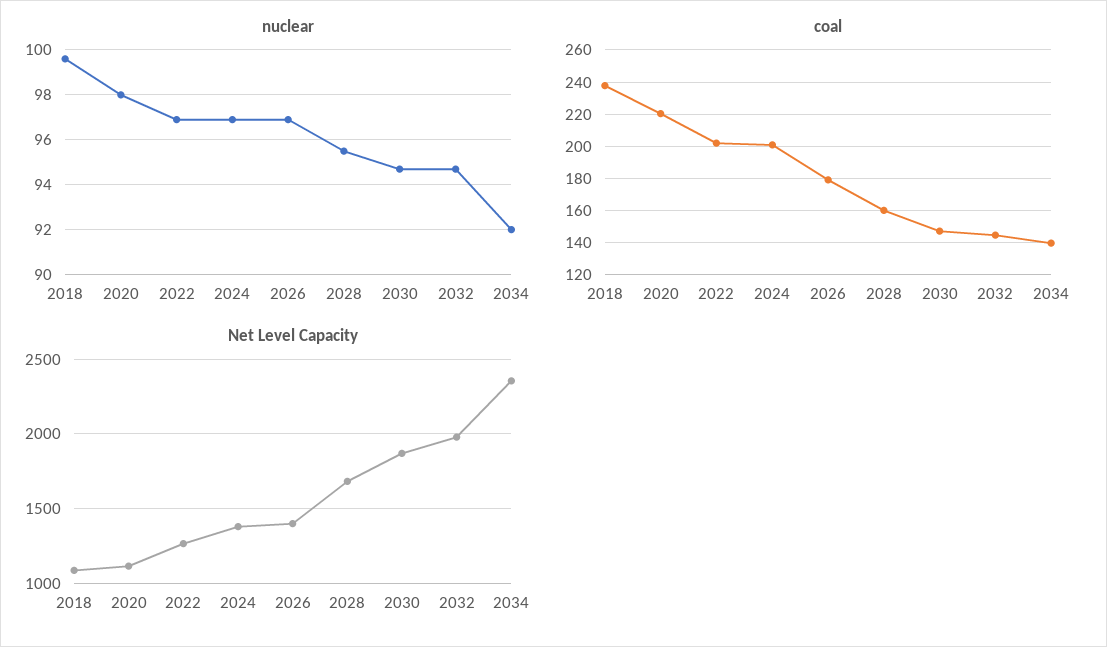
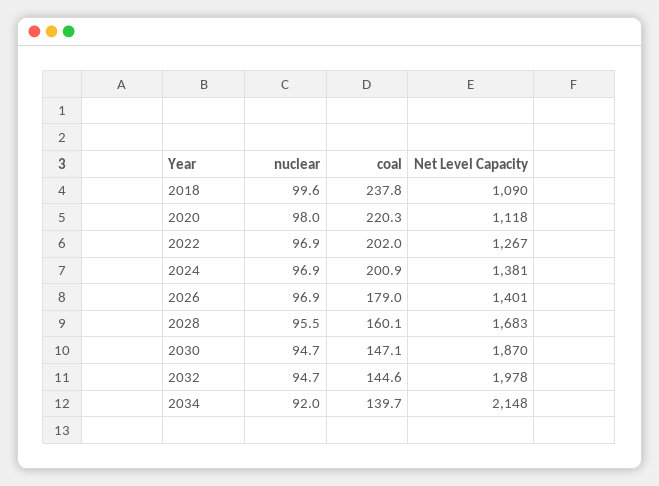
Net Level Capacity, 2034: 2350 -> 2148

